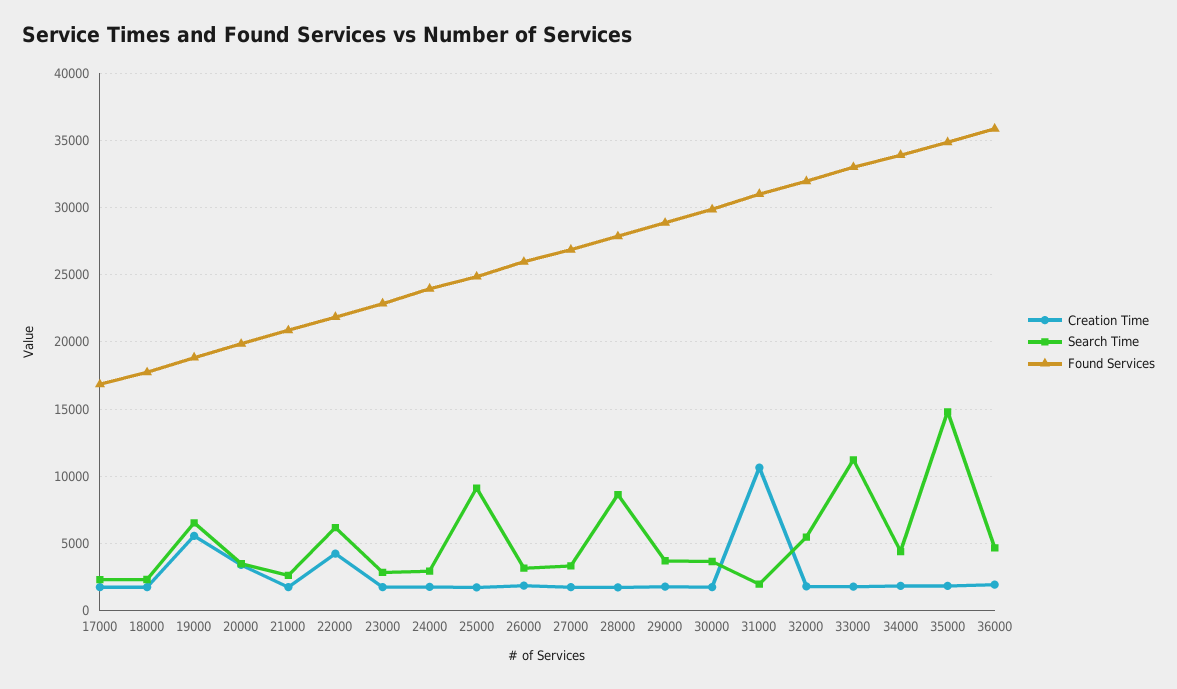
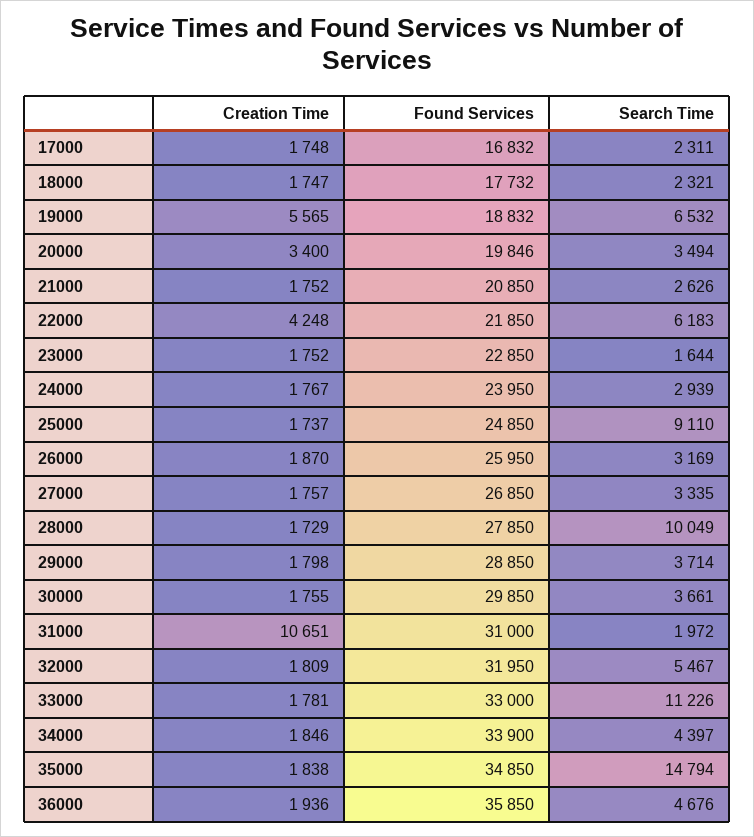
Search Time, 23000: 3000 -> 1644
Search Time, 28000: 8500 -> 10049

